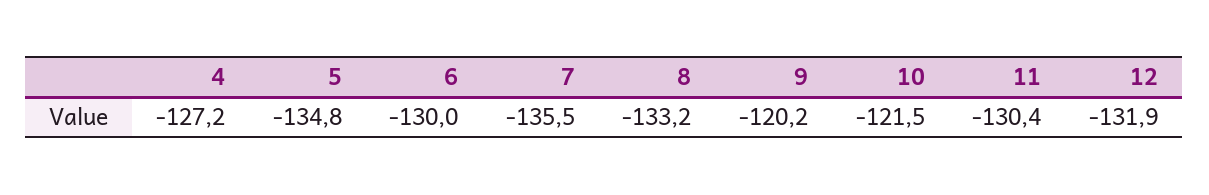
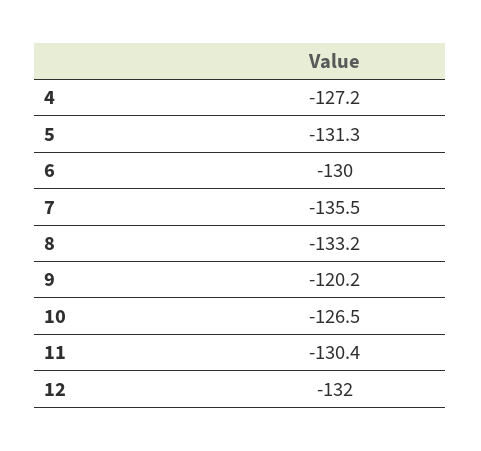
5: -134.8 -> -131.3
10: -121.5 -> -126.5
12: -131.9 -> -132

